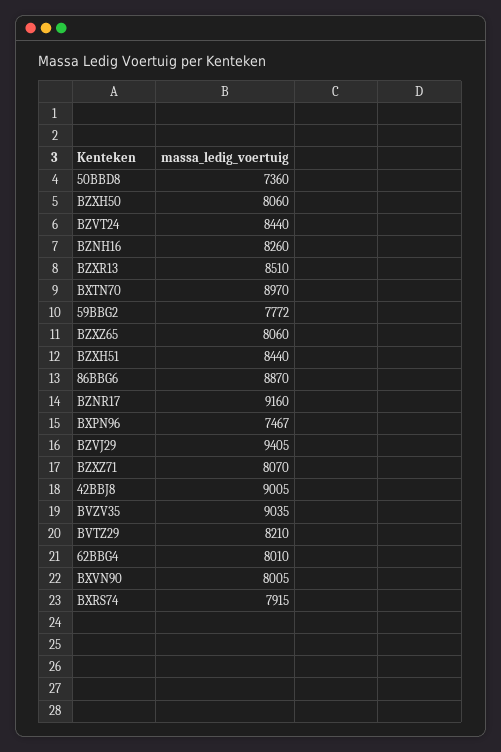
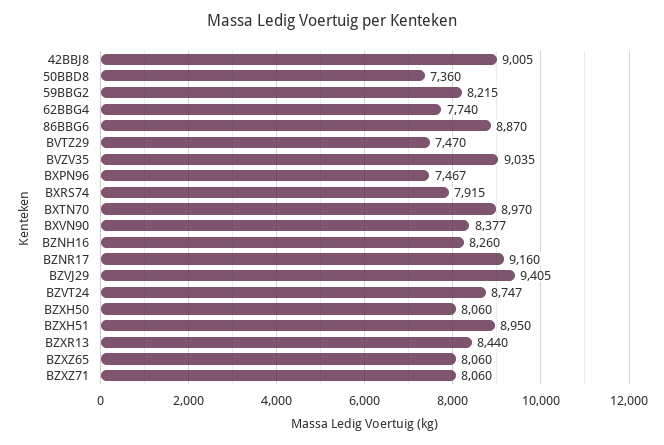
BZVT24: 8440 -> 8747
BZXR13: 8510 -> 8440
59BBG2: 7772 -> 8215
BZXH51: 8440 -> 8950
BZXZ71: 8070 -> 8060
BVTZ29: 8210 -> 7470
62BBG4: 8010 -> 7740
BXVN90: 8005 -> 8377

